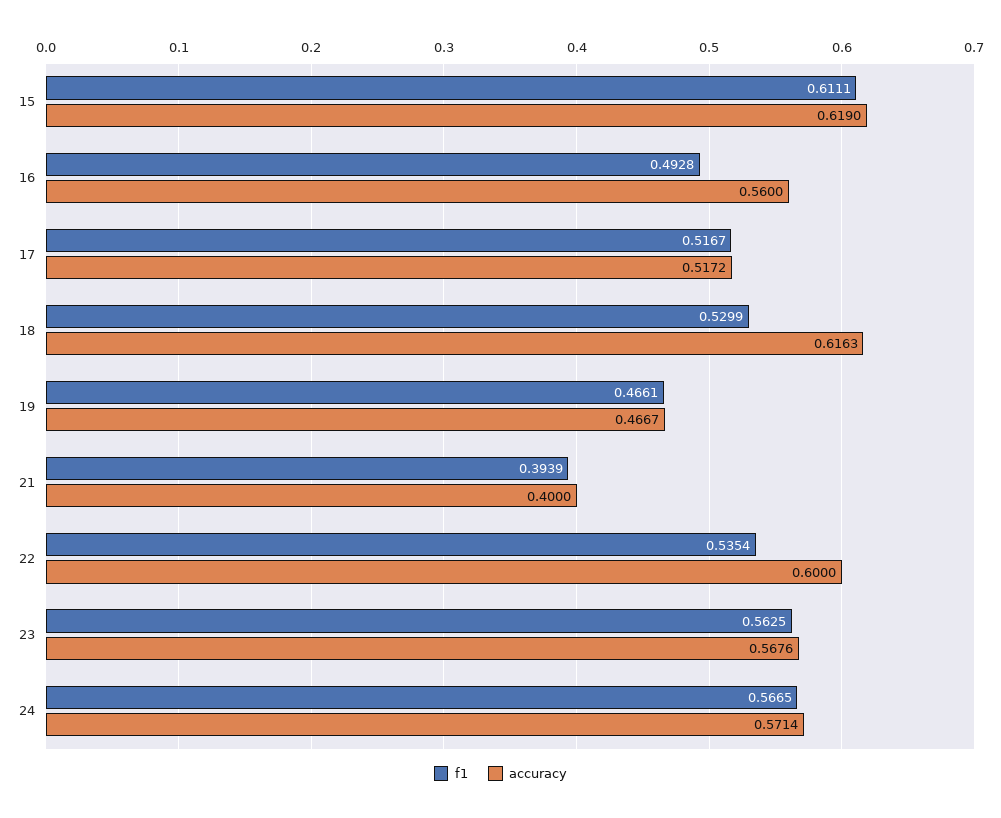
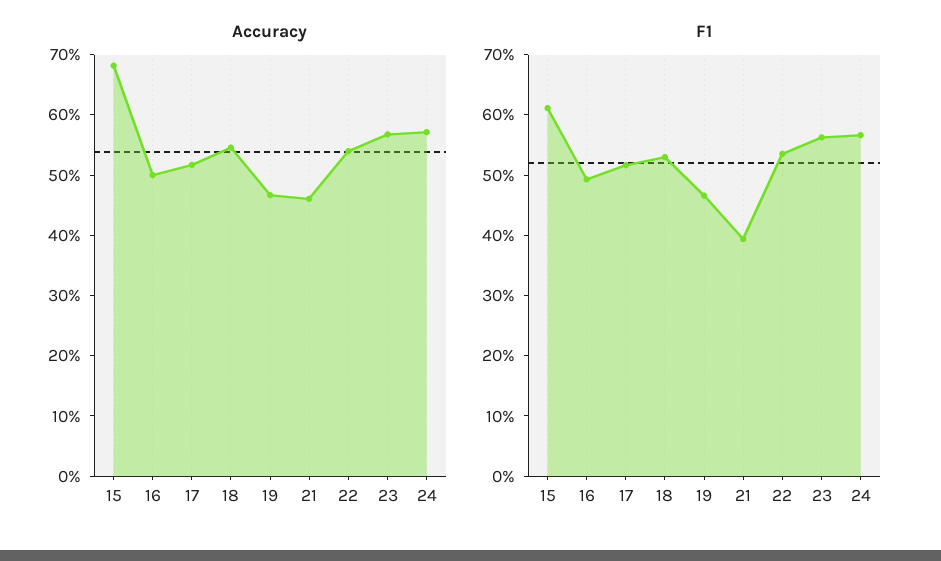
accuracy, 15: 0.619 -> 0.68
accuracy, 16: 0.56 -> 0.5
accuracy, 18: 0.6163 -> 0.54
accuracy, 21: 0.4 -> 0.46
accuracy, 22: 0.6 -> 0.54

